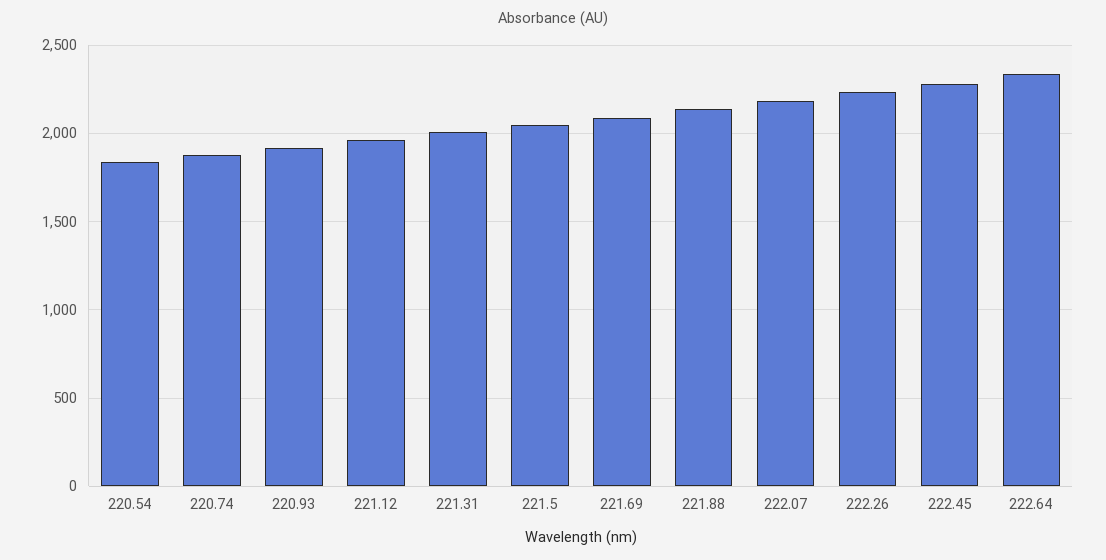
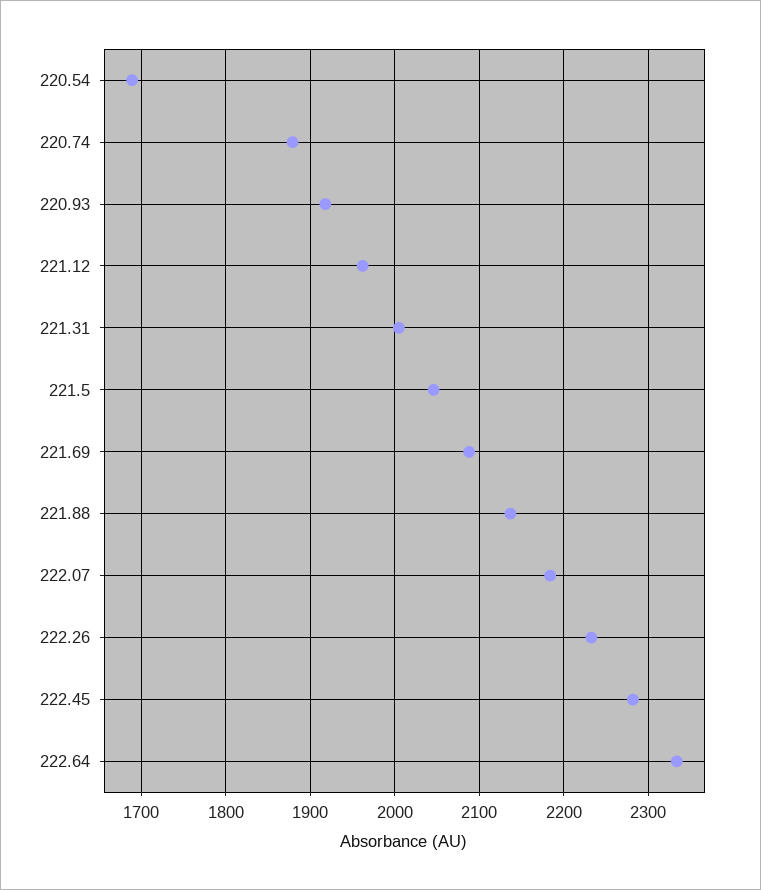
220.54: 1850 -> 1690

